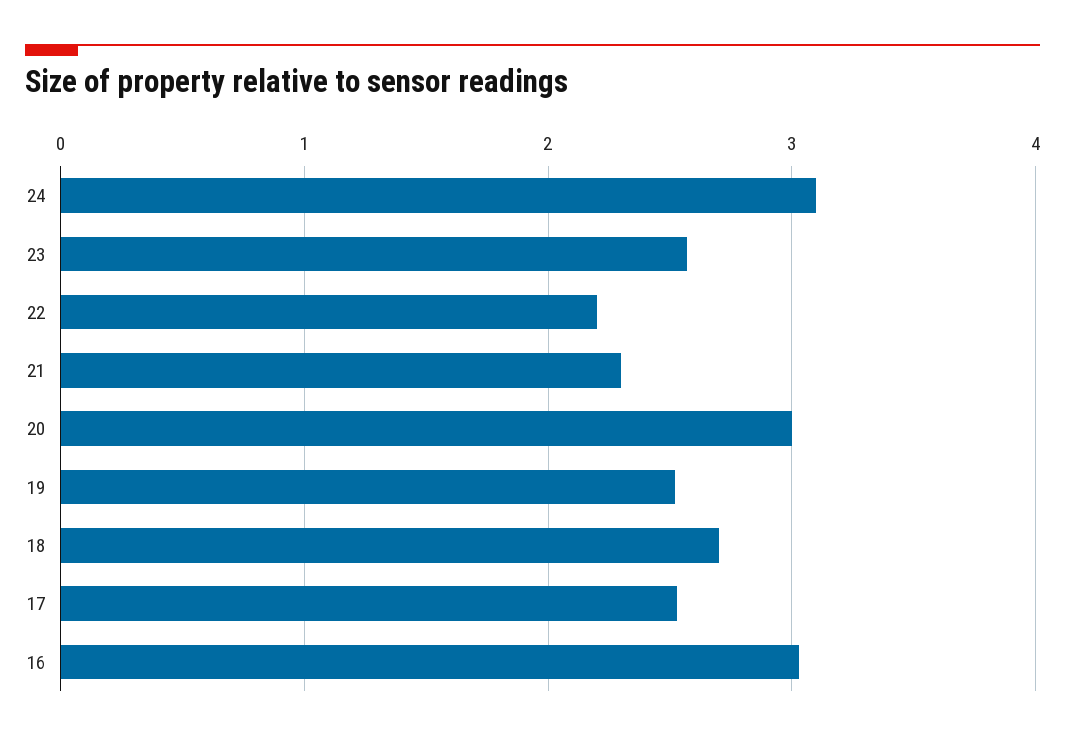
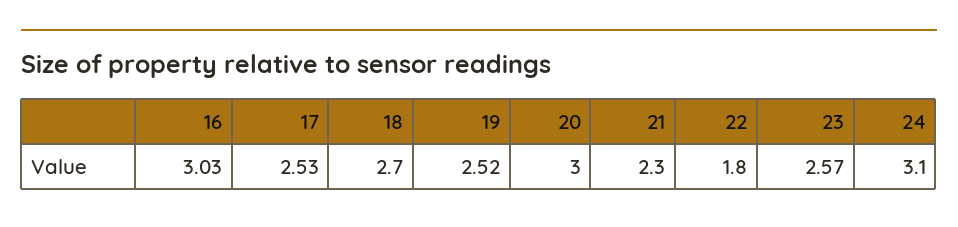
22: 2.2 -> 1.8

